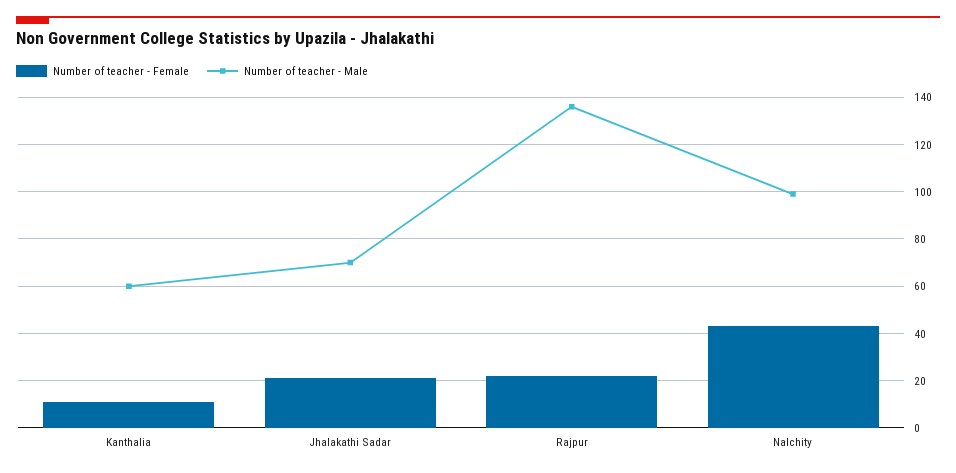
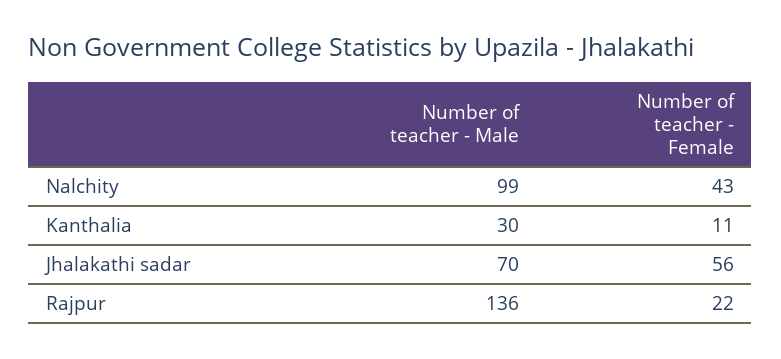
Number of teacher - Male, Kanthalia: 60 -> 30
Number of teacher - Female, Jhalakathi Sadar: 20 -> 56

